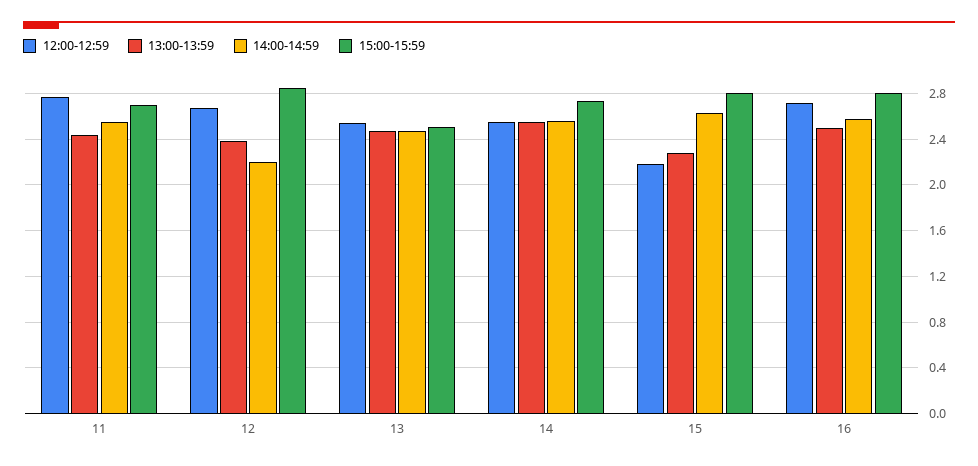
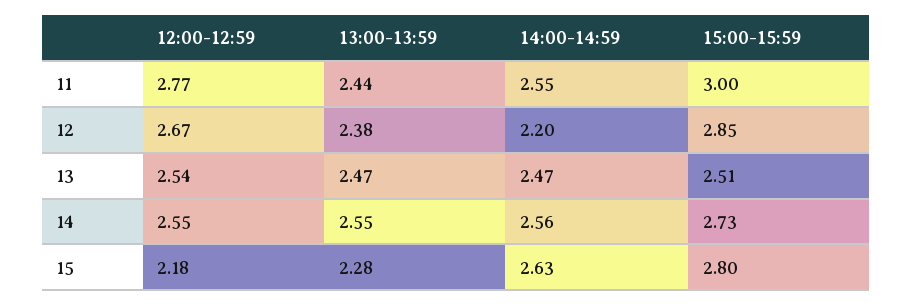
15:00-15:59, 11: 2.7 -> 3
12:00-12:59, 16: 2.7 -> none
13:00-13:59, 16: 2.5 -> none
14:00-14:59, 16: 2.6 -> none
15:00-15:59, 16: 2.8 -> none

